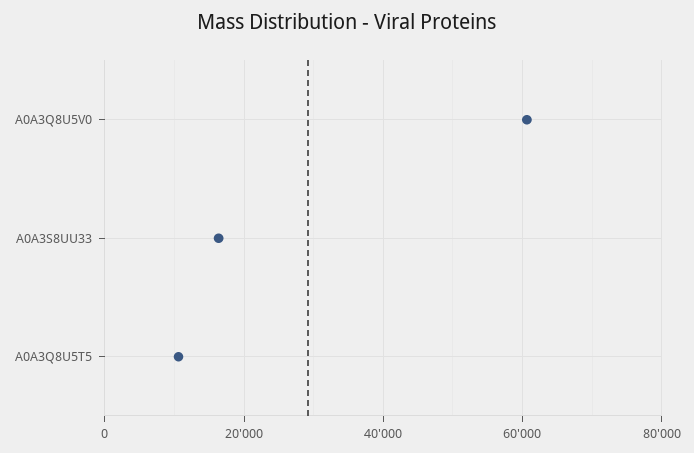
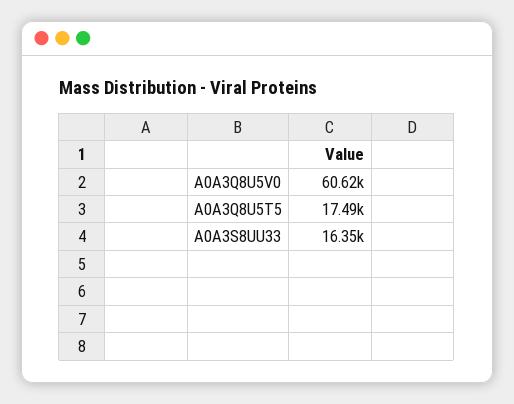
A0A3Q8U5T5: 10000 -> 17490

